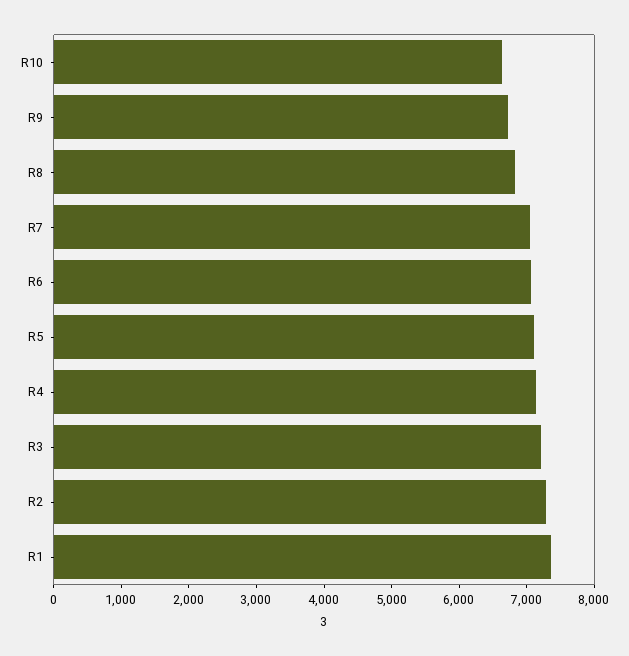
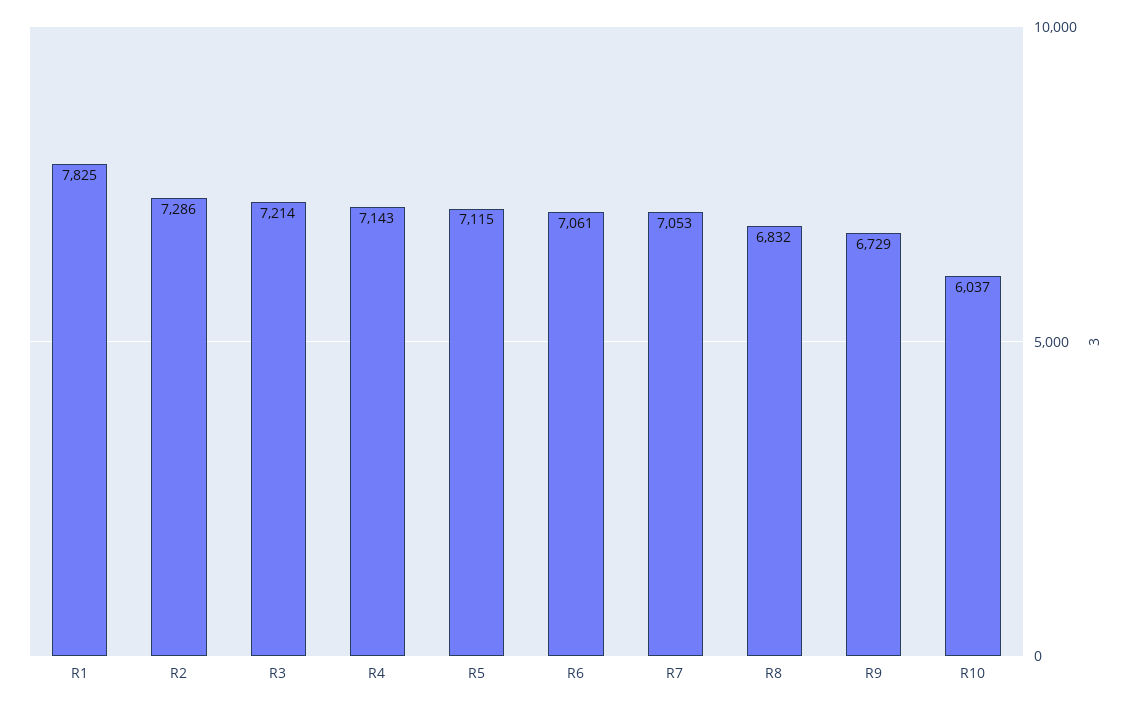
R10: 6600 -> 6037
R1: 7400 -> 7825

